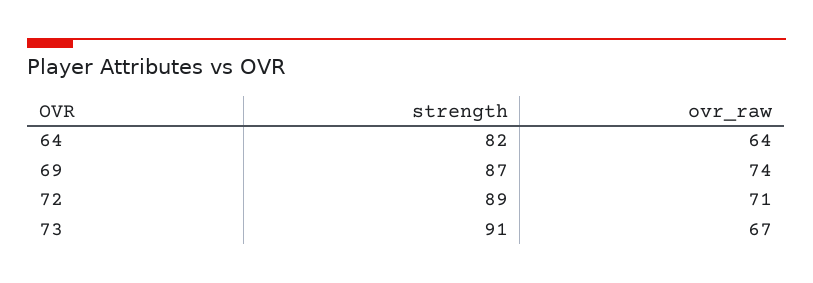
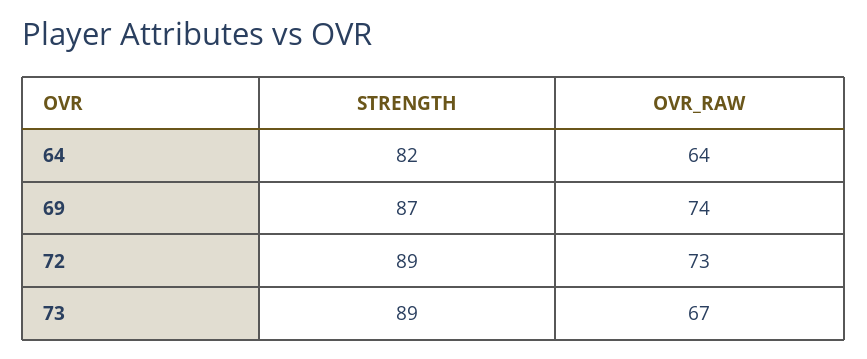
ovr_raw, 72: 71 -> 73
strength, 73: 91 -> 89

